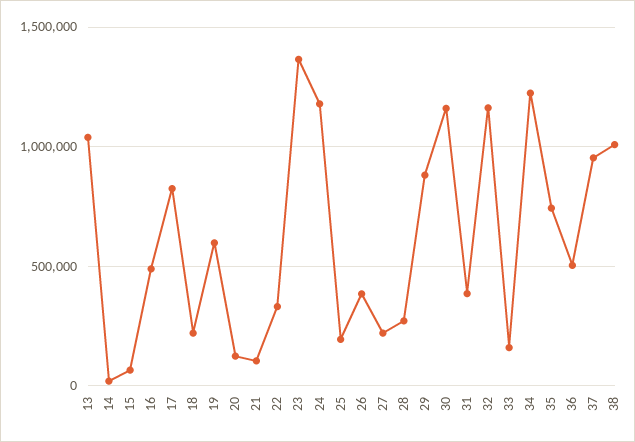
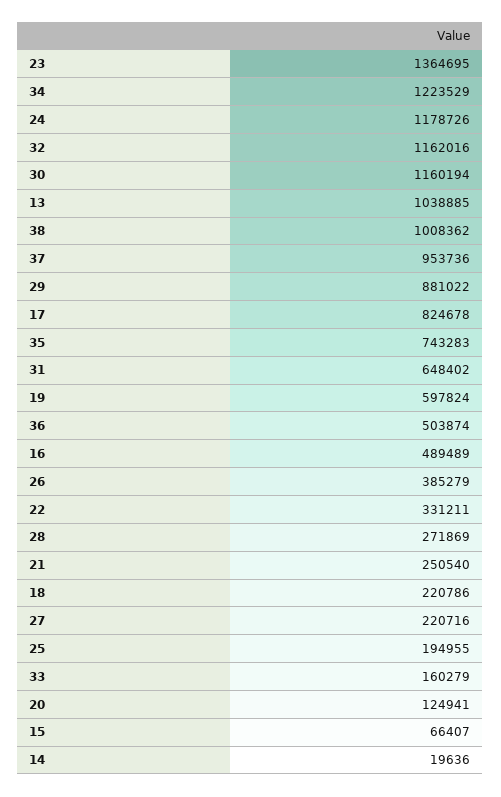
21: 100000 -> 250540
31: 400000 -> 648402

